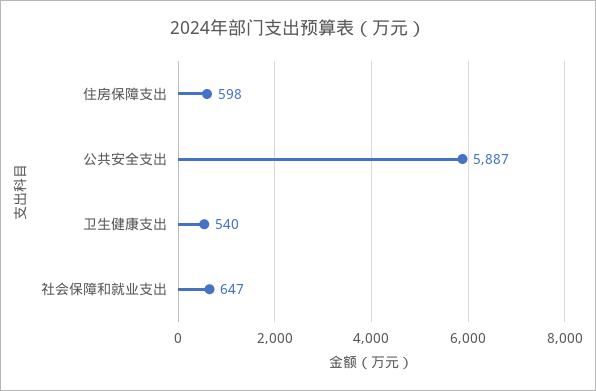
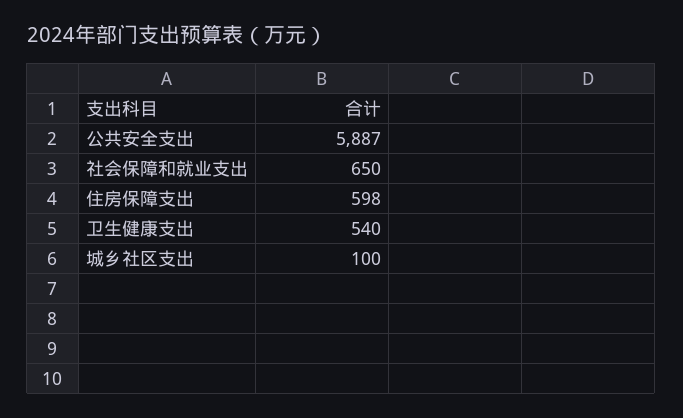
社会保障和就业支出: 647 -> 650
城乡社区支出: none -> 100

